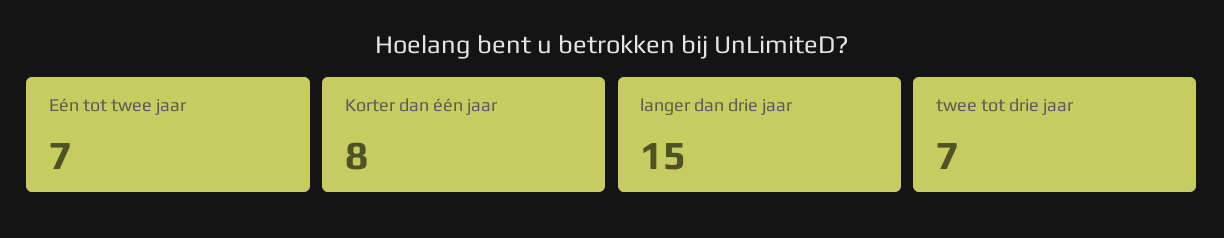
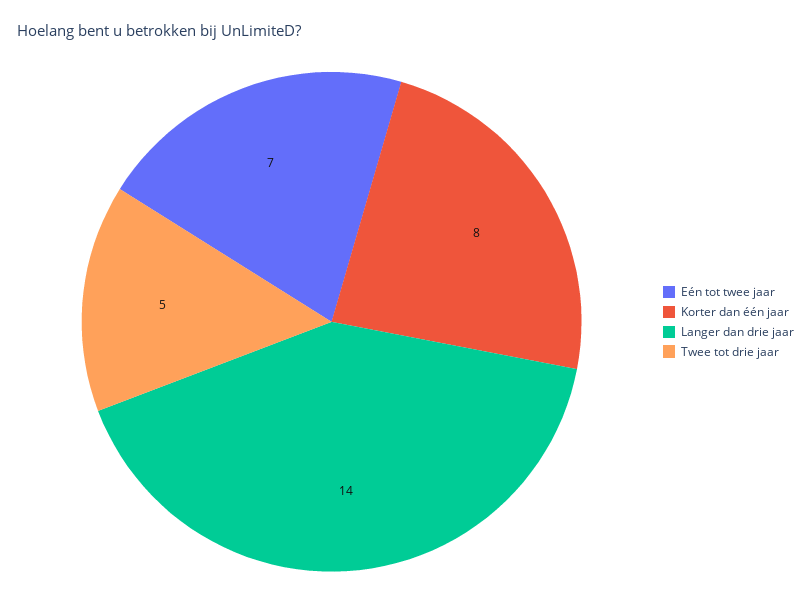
langer dan drie jaar: 15 -> 14
twee tot drie jaar: 7 -> 5

